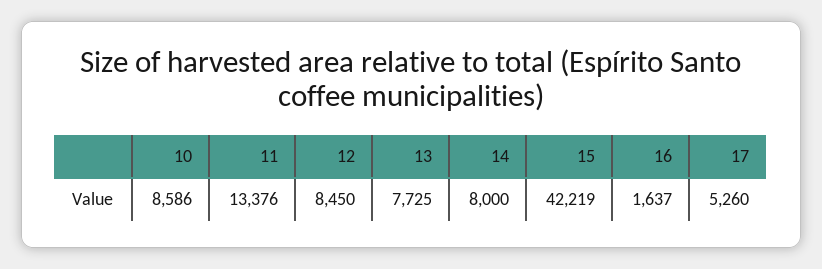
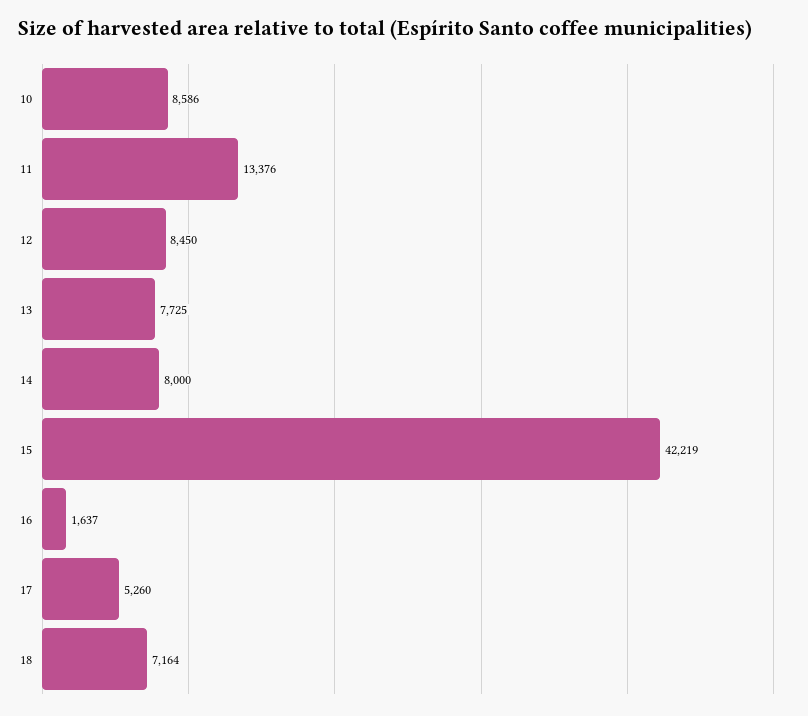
18: none -> 7164

